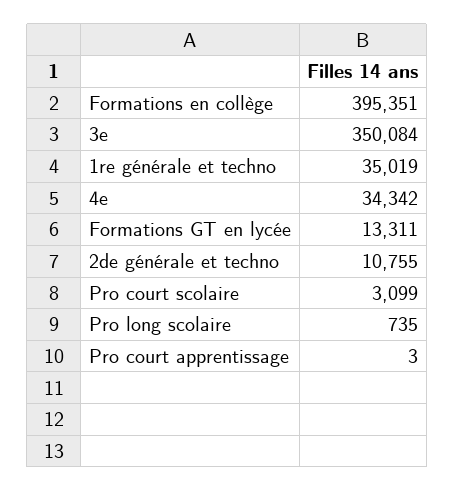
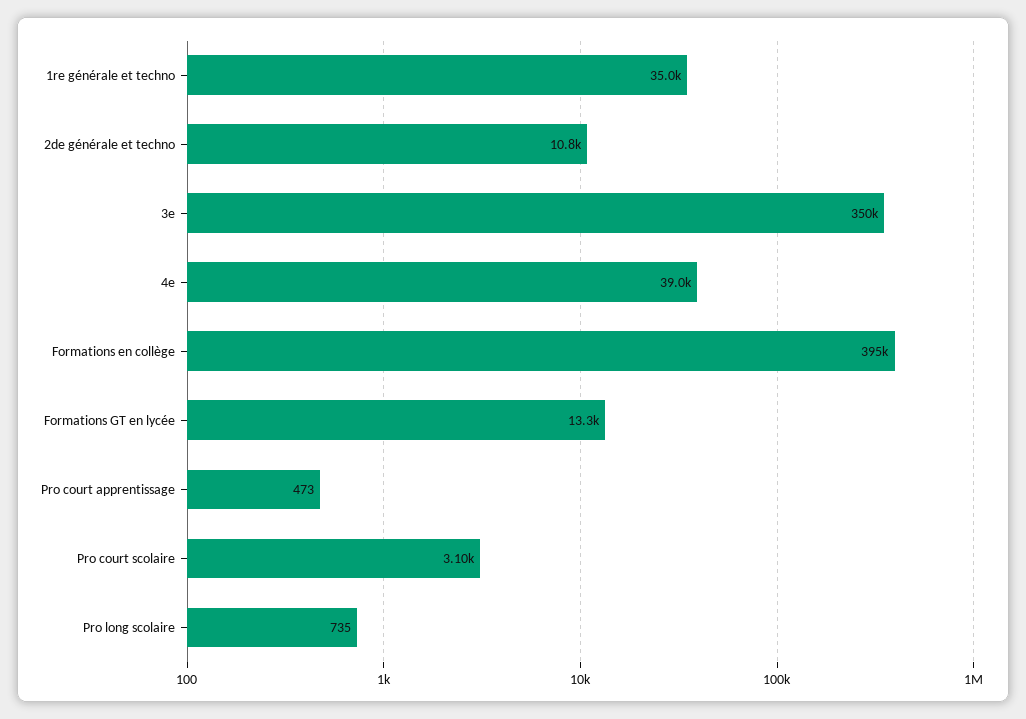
4e: 34342 -> 39000
Pro court apprentissage: 3 -> 473

